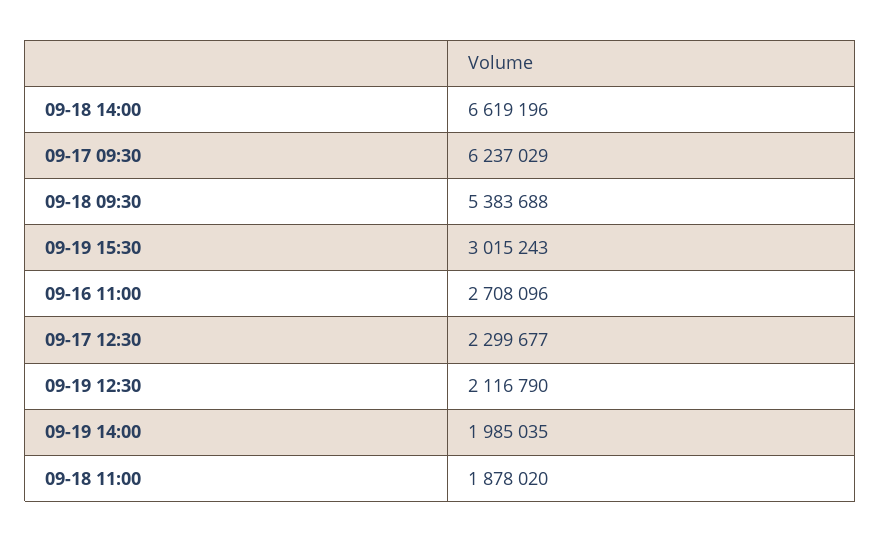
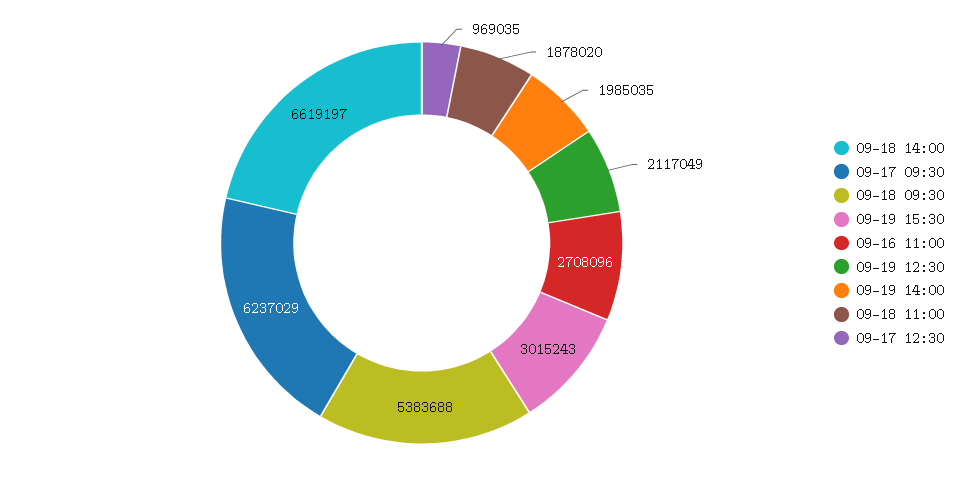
09-18 14:00: 6619196 -> 6619197
09-17 12:30: 2299677 -> 969035
09-19 12:30: 2116790 -> 2117049

